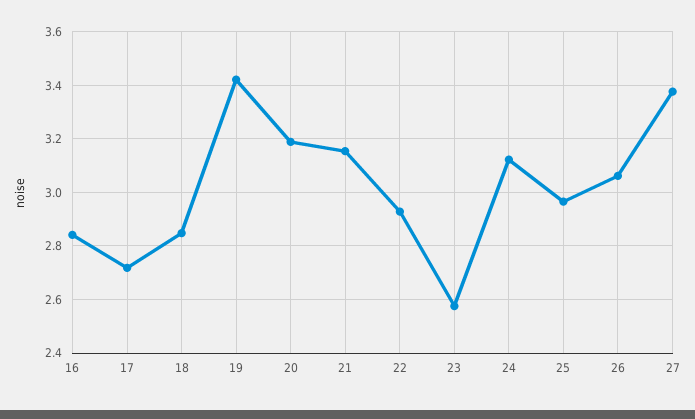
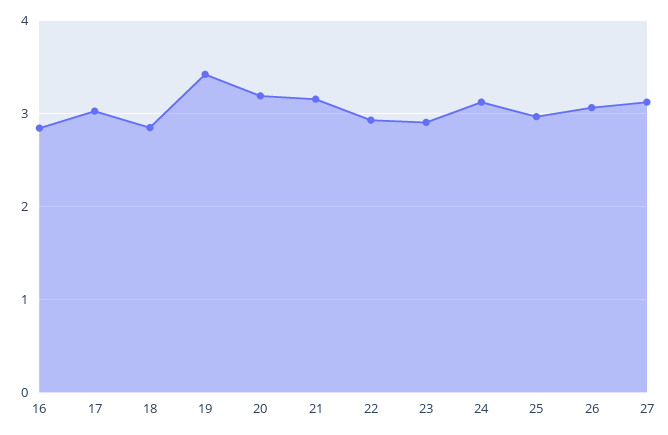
17: 2.725 -> 3
23: 2.575 -> 2.9
27: 3.375 -> 3.1

